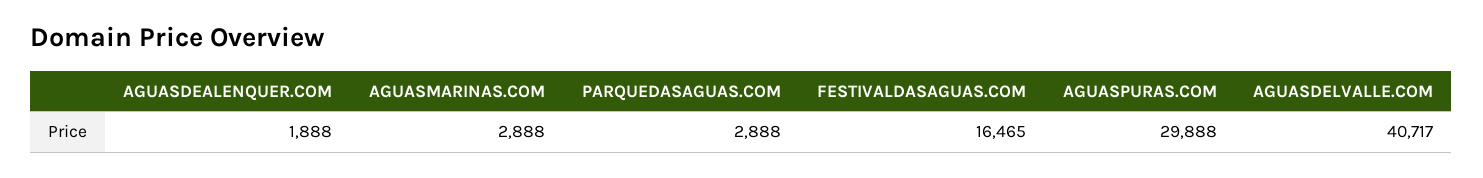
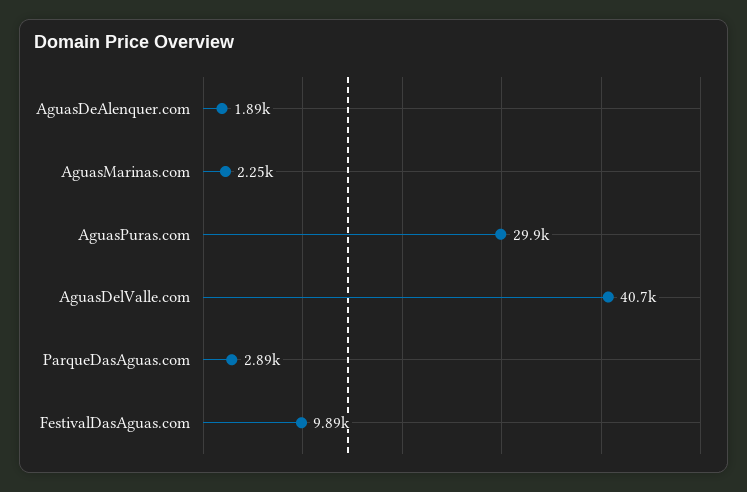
AGUASMARINAS.COM: 2888 -> 2250
FESTIVALDASAGUAS.COM: 16465 -> 9890

